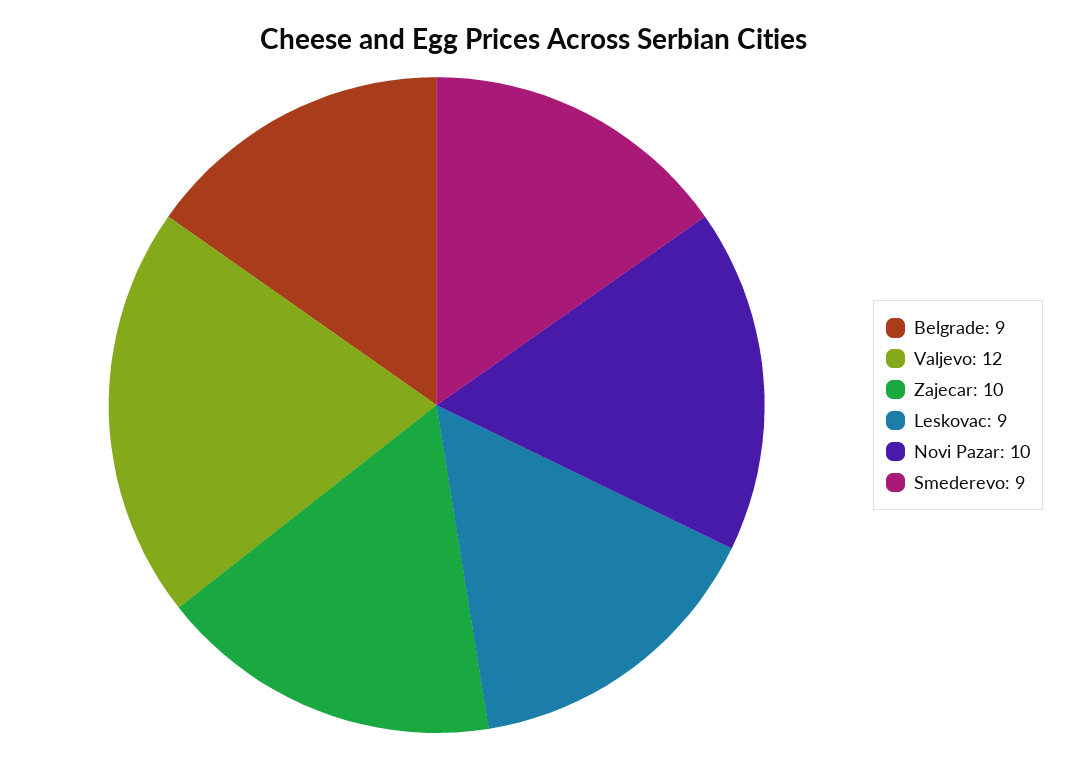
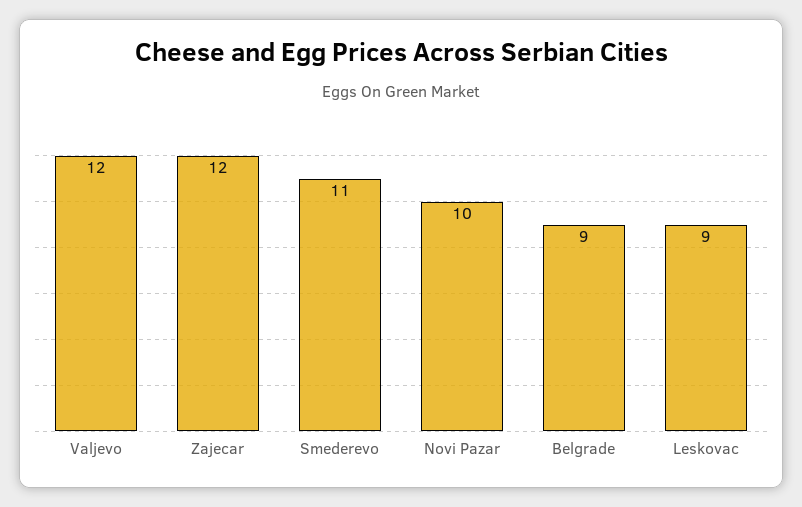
Zajecar: 10 -> 12
Smederevo: 9 -> 11

